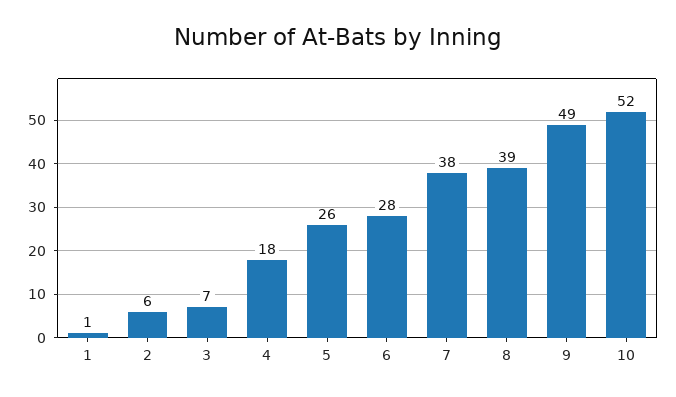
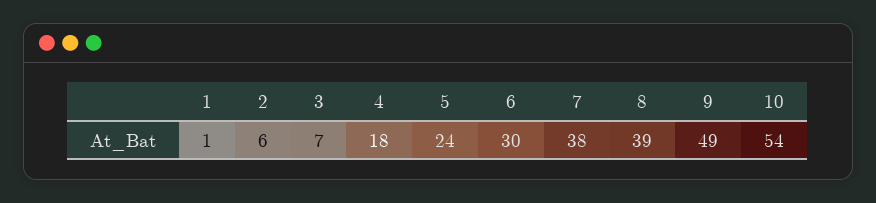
5: 26 -> 24
6: 28 -> 30
10: 52 -> 54

